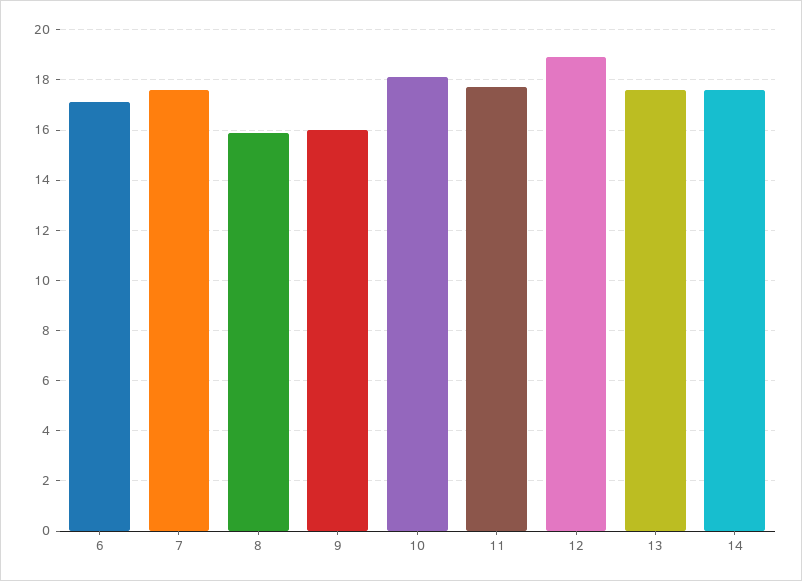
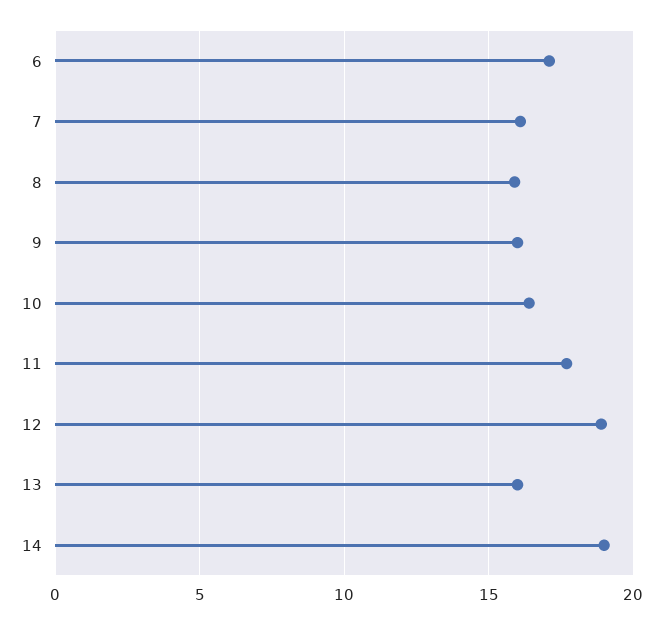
7: 17.5 -> 16
10: 18 -> 16.5
13: 17.5 -> 16
14: 17.5 -> 19

